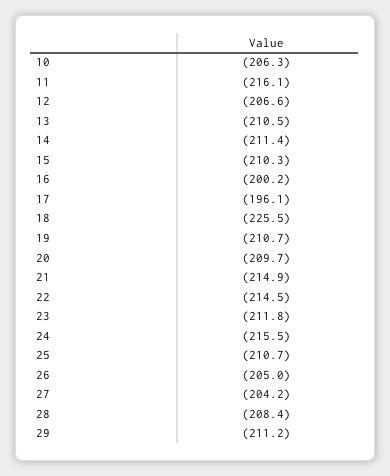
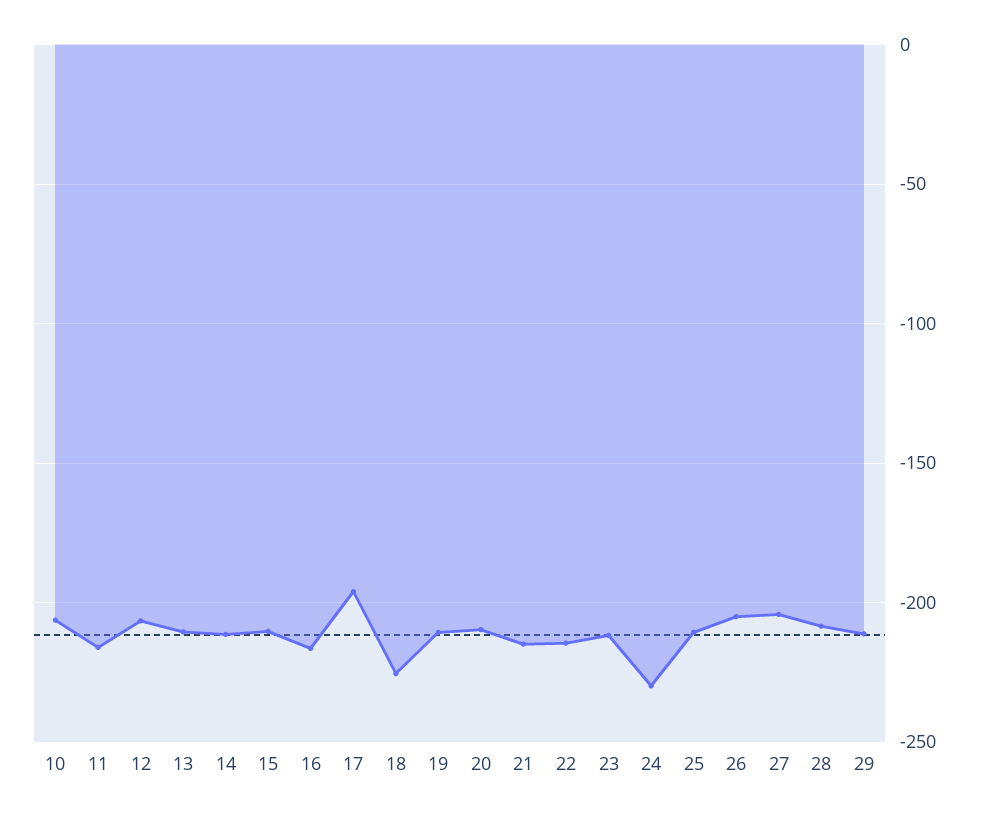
16: -200.2 -> -215
24: -215.5 -> -230

